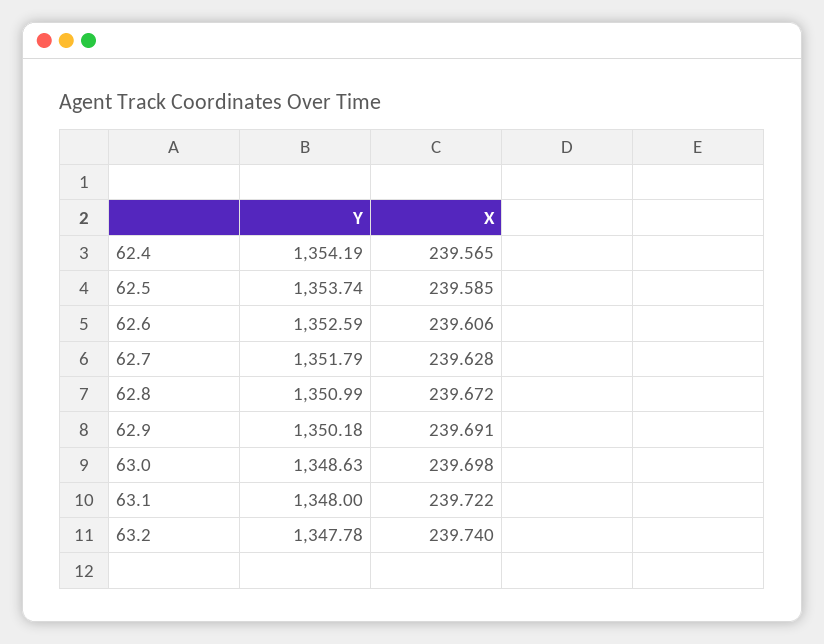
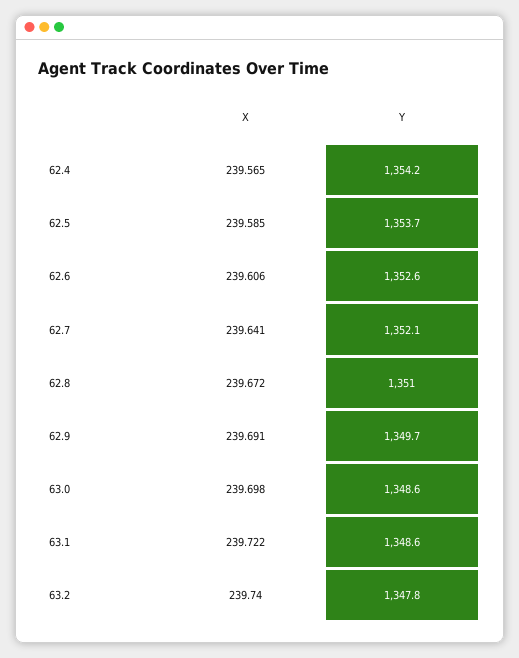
Y, 62.7: 1351.79 -> 1352.1
X, 62.7: 239.628 -> 239.641
Y, 62.9: 1350.18 -> 1349.7
Y, 63.1: 1348 -> 1348.6

